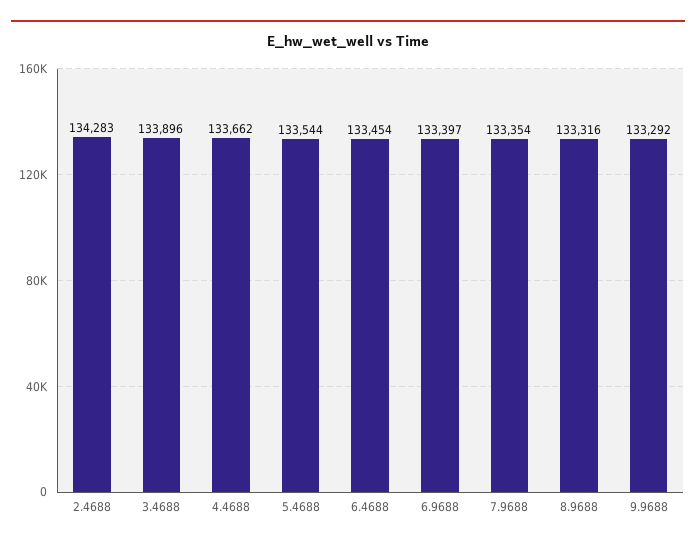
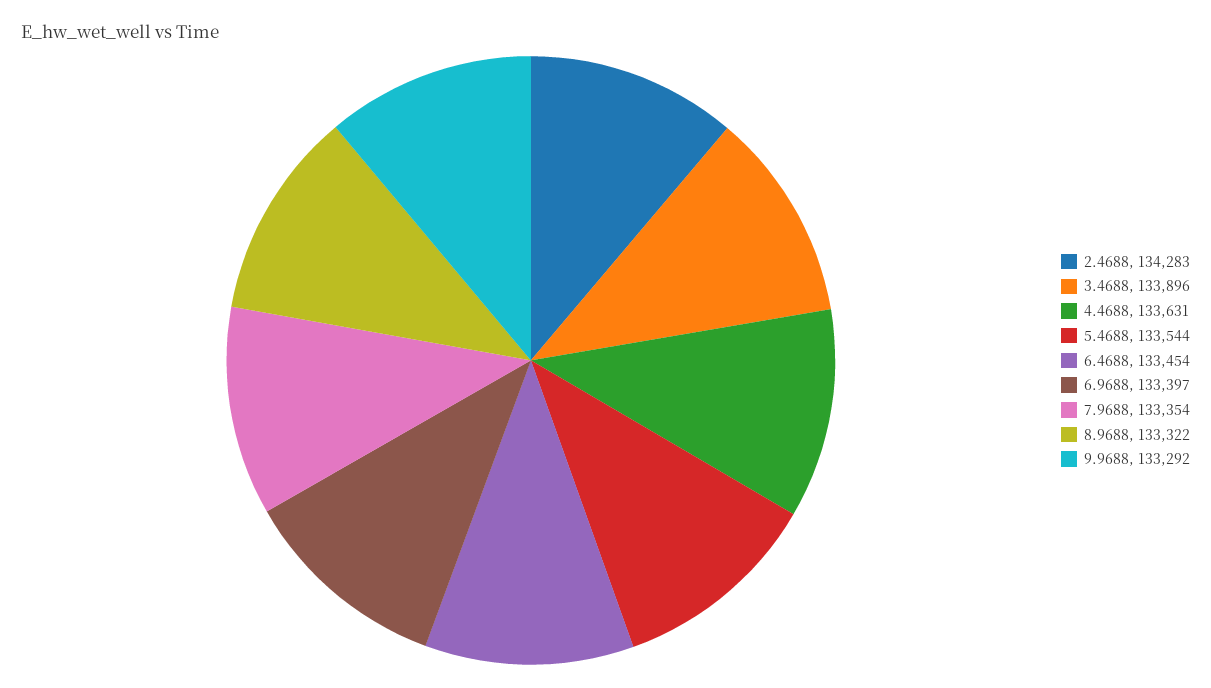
4.4688: 133662 -> 133631
8.9688: 133316 -> 133322

